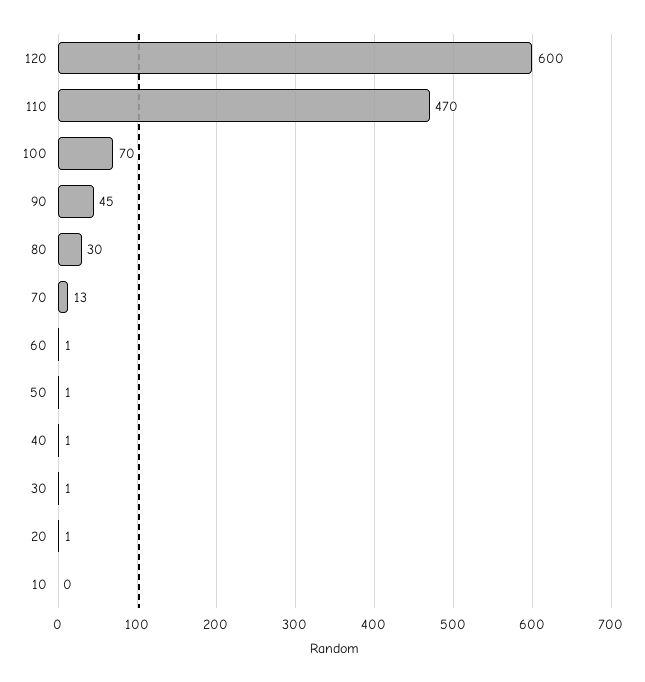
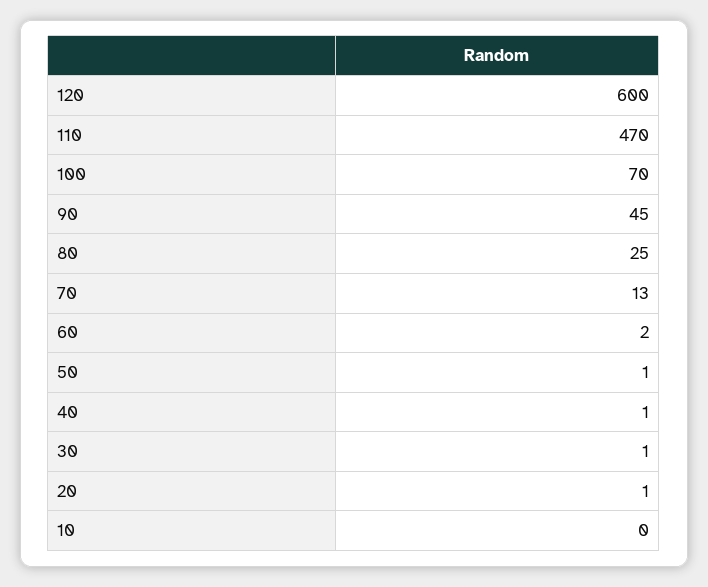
80: 30 -> 25
60: 1 -> 2

